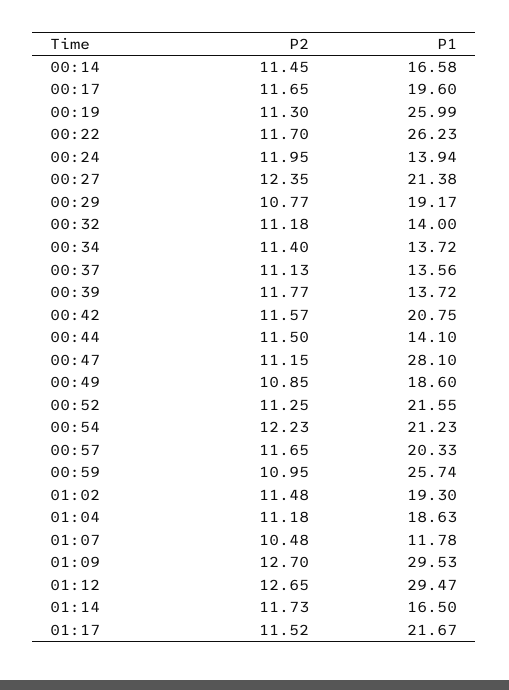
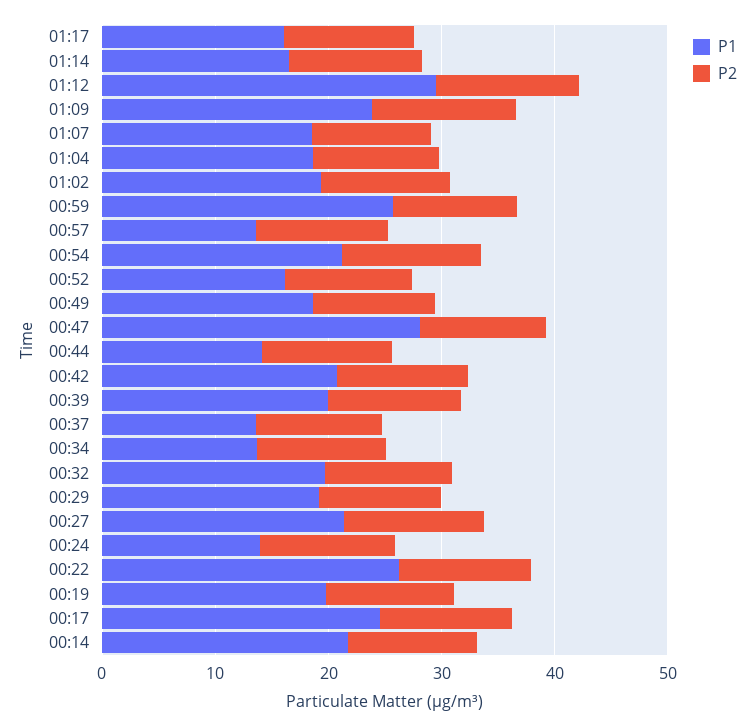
P1, 00:14: 16.58 -> 22
P1, 00:17: 19.6 -> 24
P1, 00:19: 25.99 -> 20
P1, 00:32: 14 -> 20
P1, 00:39: 13.72 -> 20
P1, 00:52: 21.55 -> 16
P1, 00:57: 20.33 -> 14
P1, 01:07: 11.78 -> 18
P1, 01:09: 29.53 -> 24
P1, 01:17: 21.67 -> 16

